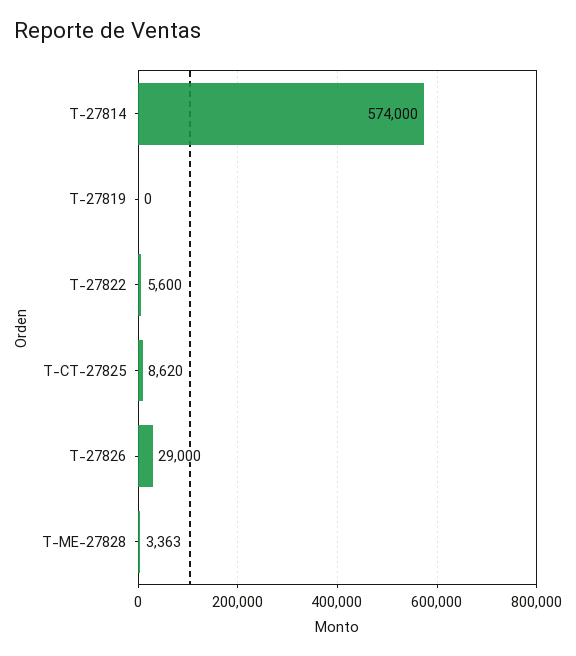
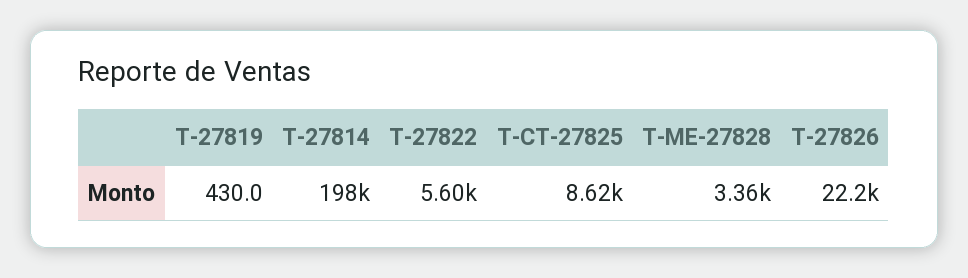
T-27814: 574000 -> 198000
T-27819: 0 -> 430
T-27826: 29000 -> 22200

